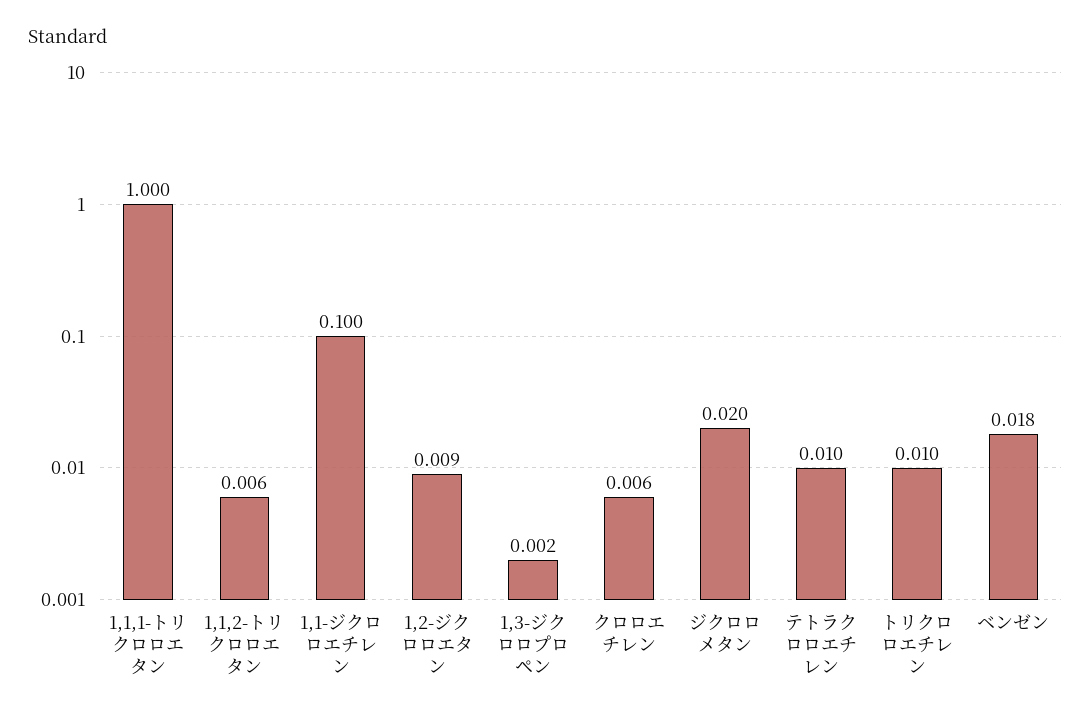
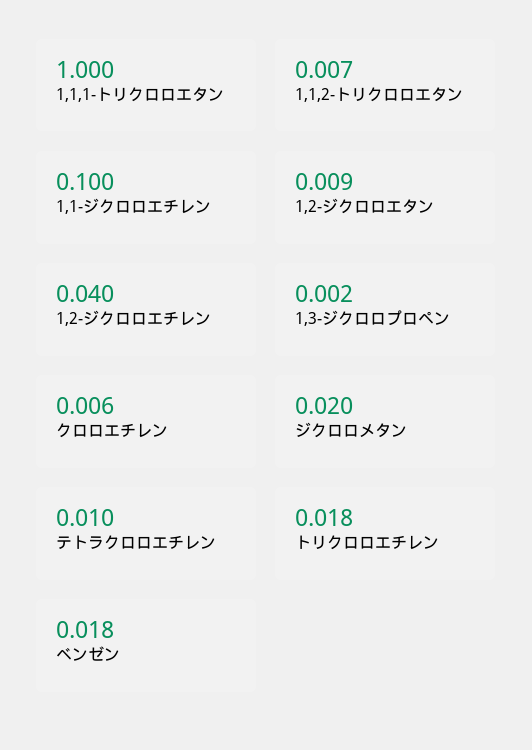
1,1,2-トリクロロエタン: 0.006 -> 0.007
トリクロロエチレン: 0.01 -> 0.018
1,2-ジクロロエチレン: none -> 0.04

